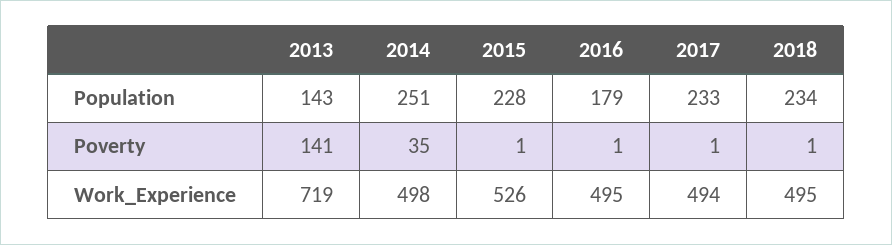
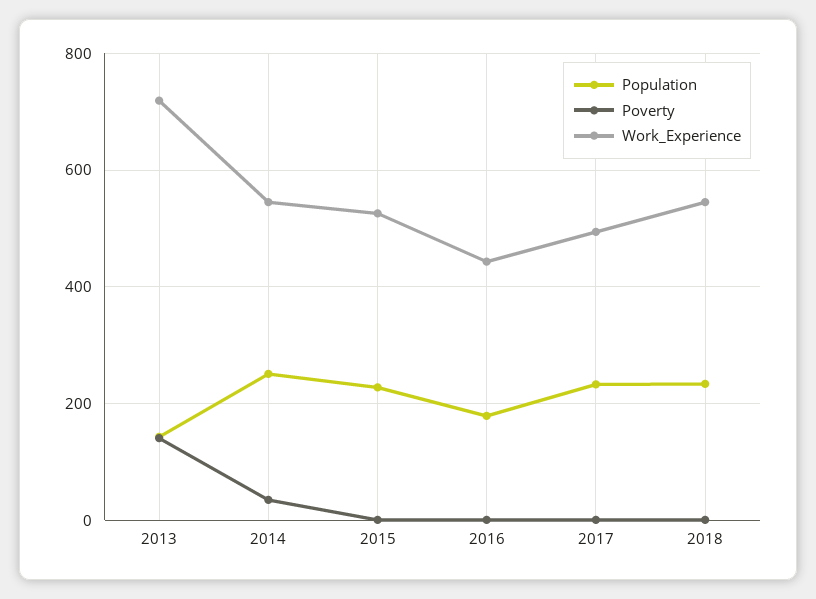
Work_Experience, 2014: 498 -> 540
Work_Experience, 2016: 495 -> 440
Work_Experience, 2018: 495 -> 540

